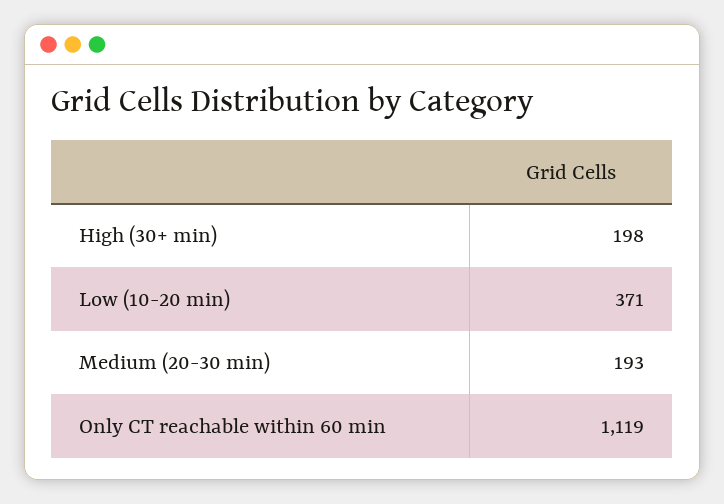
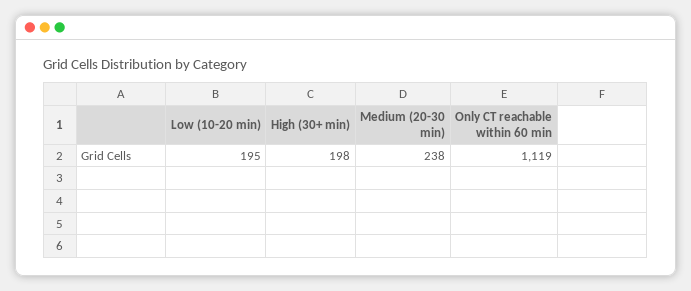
Low (10-20 min): 371 -> 195
Medium (20-30 min): 193 -> 238

